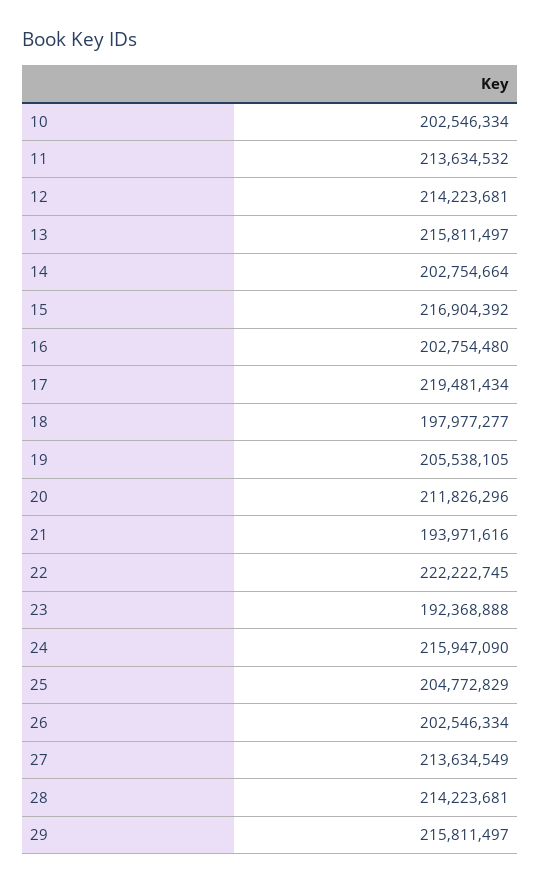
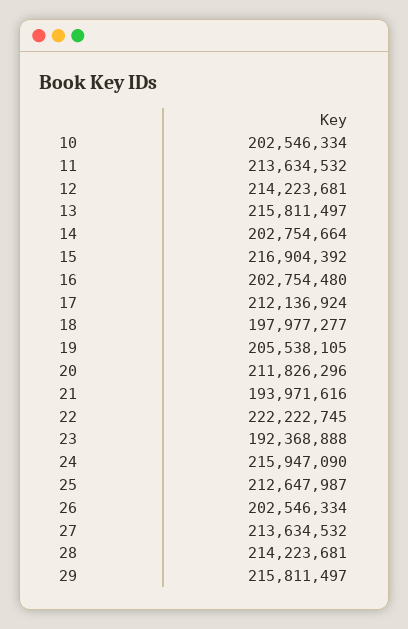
17: 219481434 -> 212136924
25: 204772829 -> 212647987
27: 213634549 -> 213634532

